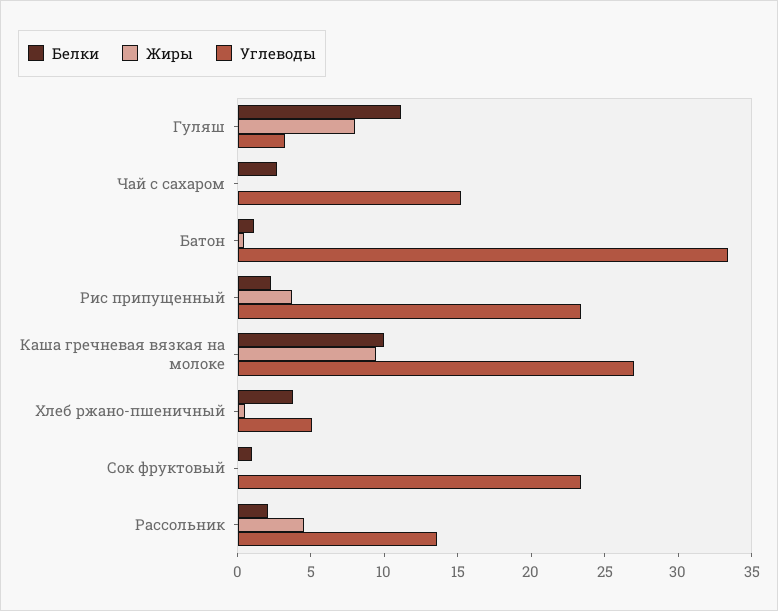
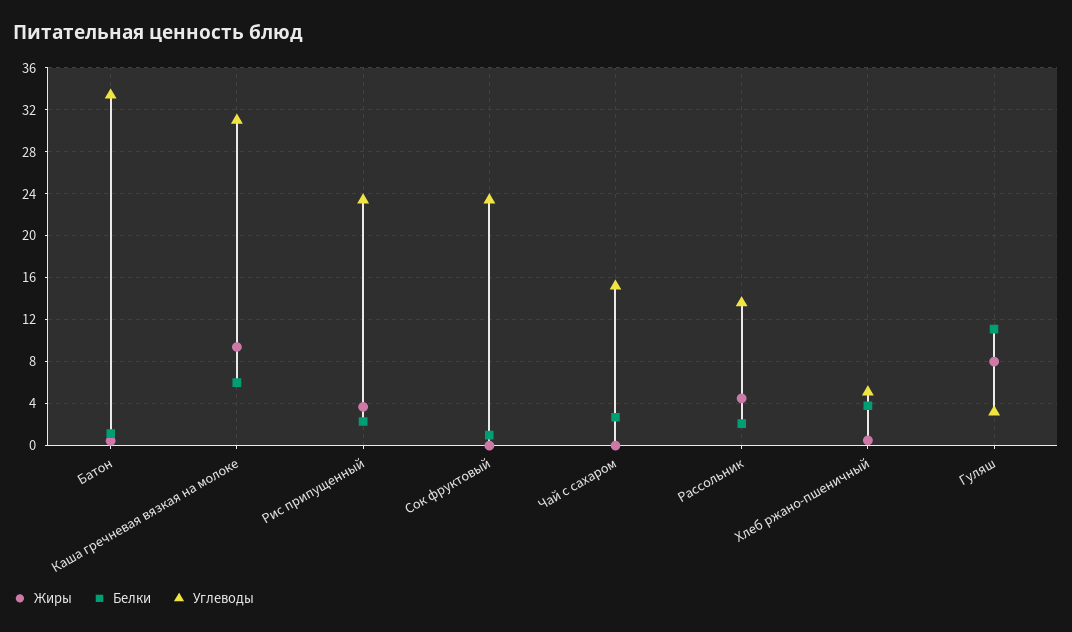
Белки, Каша гречневая вязкая на молоке: 10 -> 6
Углеводы, Каша гречневая вязкая на молоке: 27 -> 31

